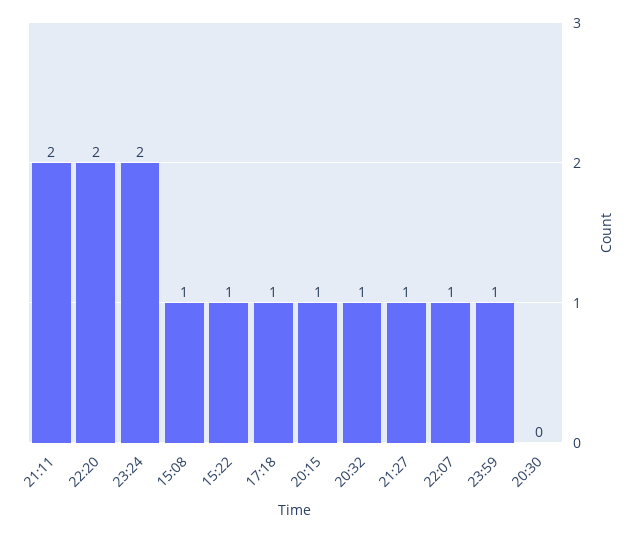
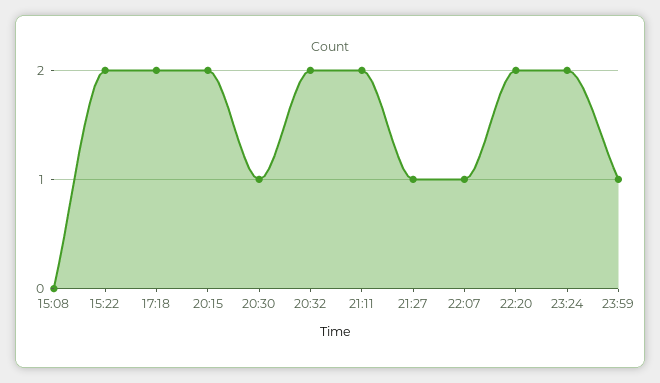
15:08: 1 -> 0
15:22: 1 -> 2
17:18: 1 -> 2
20:15: 1 -> 2
20:32: 1 -> 2
20:30: 0 -> 1

